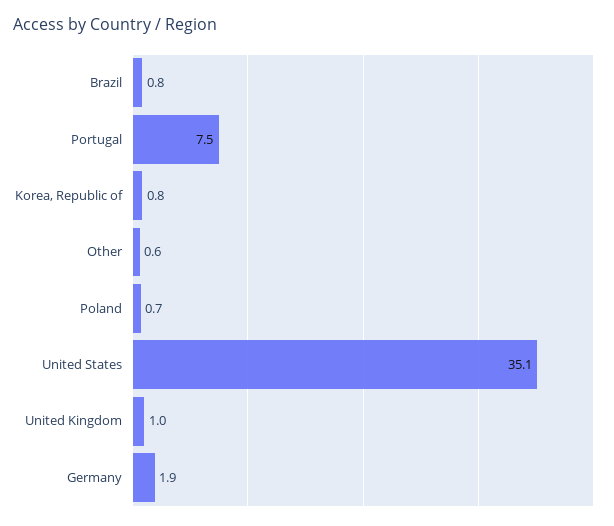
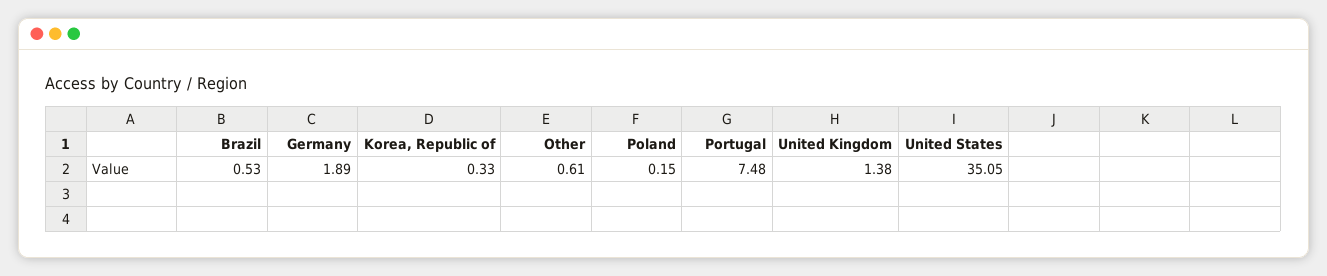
Brazil: 0.8 -> 0.53
Korea, Republic of: 0.8 -> 0.33
Poland: 0.7 -> 0.15
United Kingdom: 1 -> 1.38

